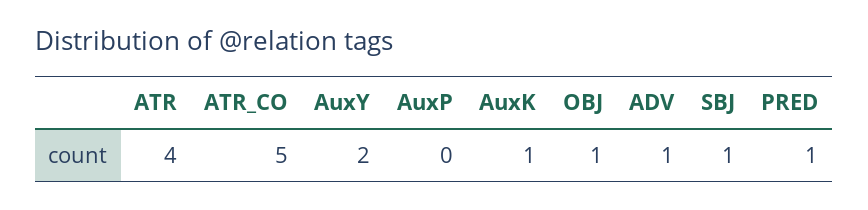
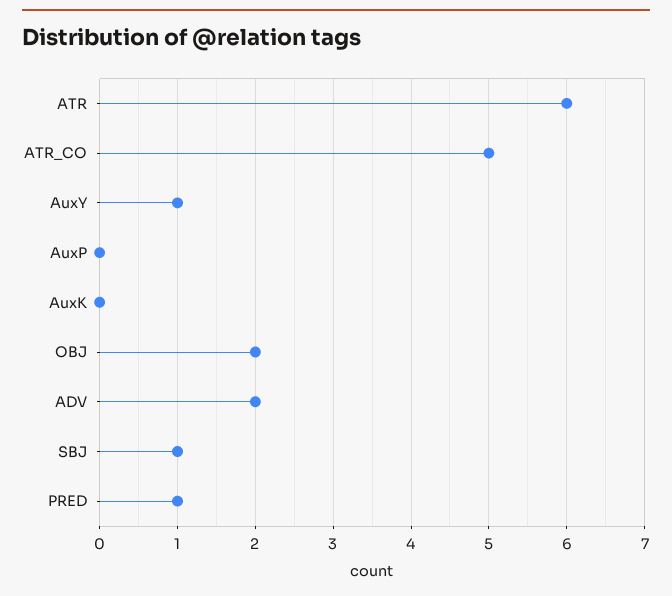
ATR: 4 -> 6
AuxY: 2 -> 1
AuxK: 1 -> 0
OBJ: 1 -> 2
ADV: 1 -> 2

